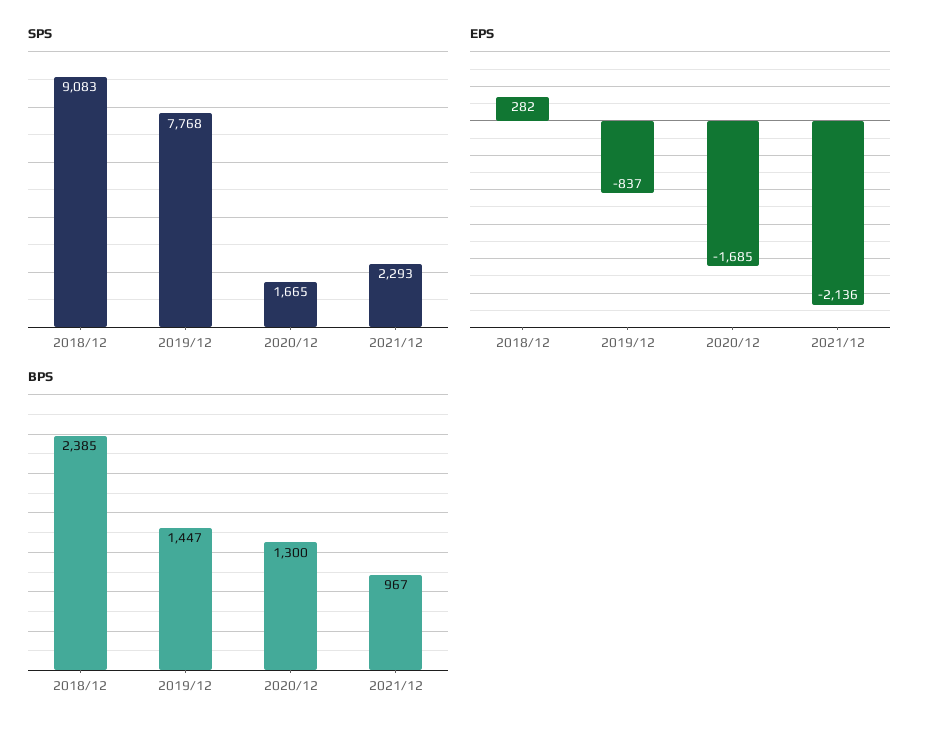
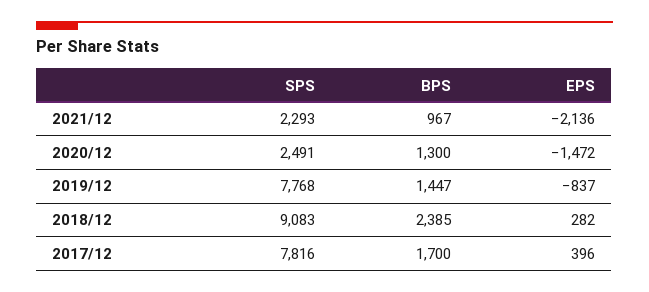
SPS, 2020/12: 1665 -> 2491
EPS, 2020/12: -1685 -> -1472
SPS, 2017/12: none -> 7816
BPS, 2017/12: none -> 1700
EPS, 2017/12: none -> 396

